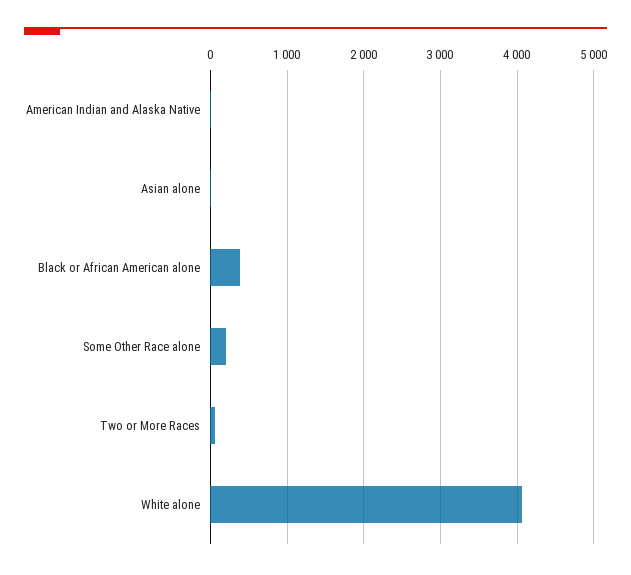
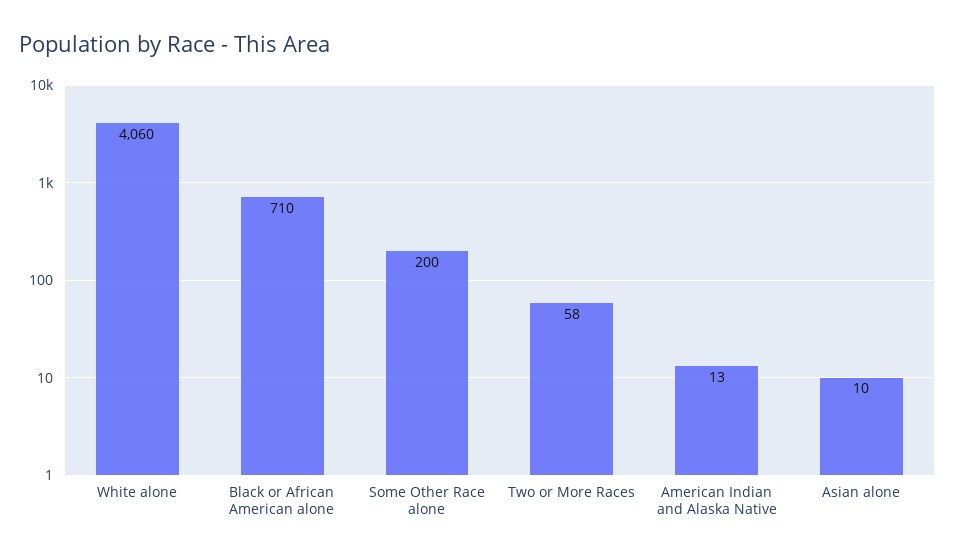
Black or African American alone: 400 -> 710

